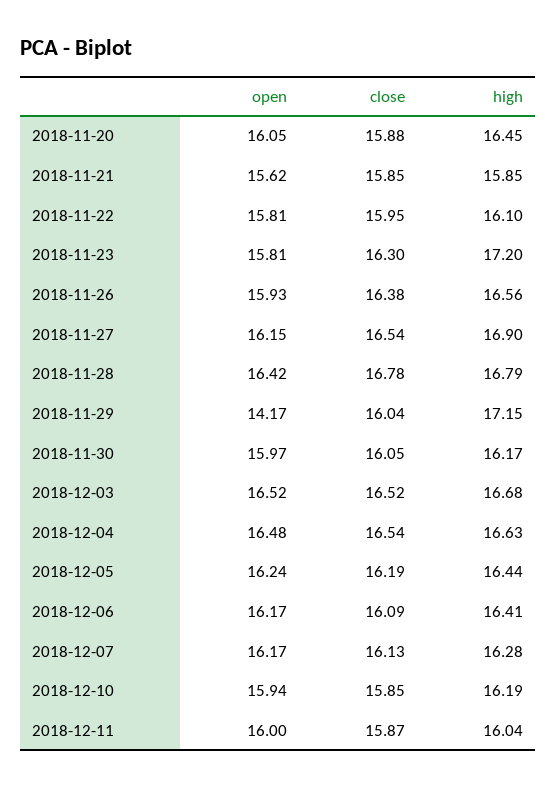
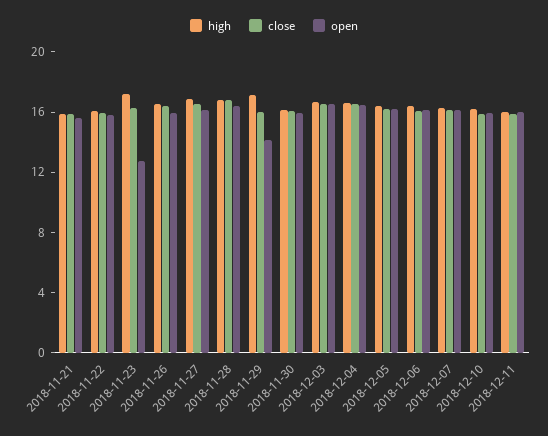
open, 2018-11-20: 16.05 -> none
close, 2018-11-20: 15.88 -> none
high, 2018-11-20: 16.45 -> none
open, 2018-11-23: 15.81 -> 13

